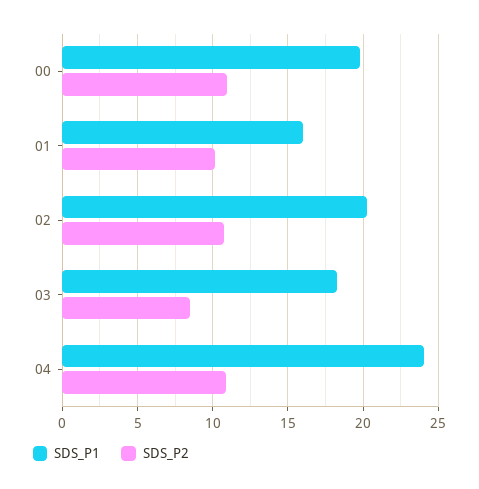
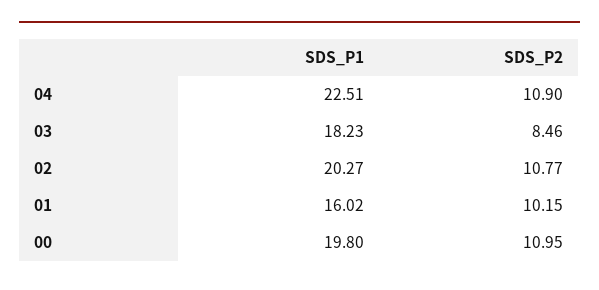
SDS_P1, 04: 24 -> 22.51

